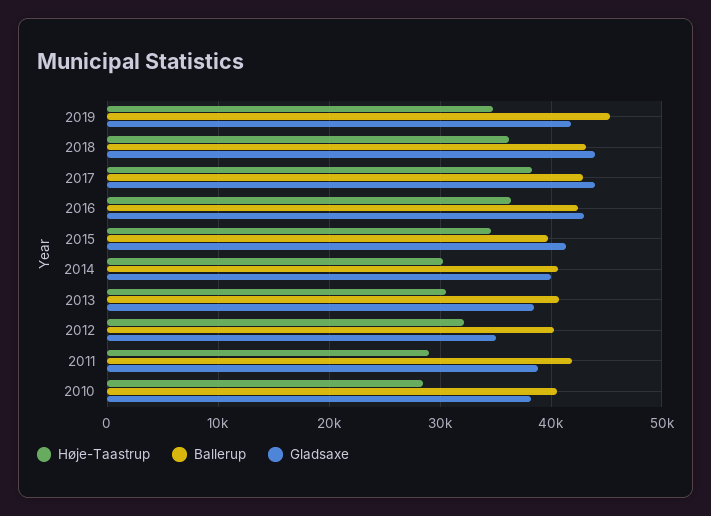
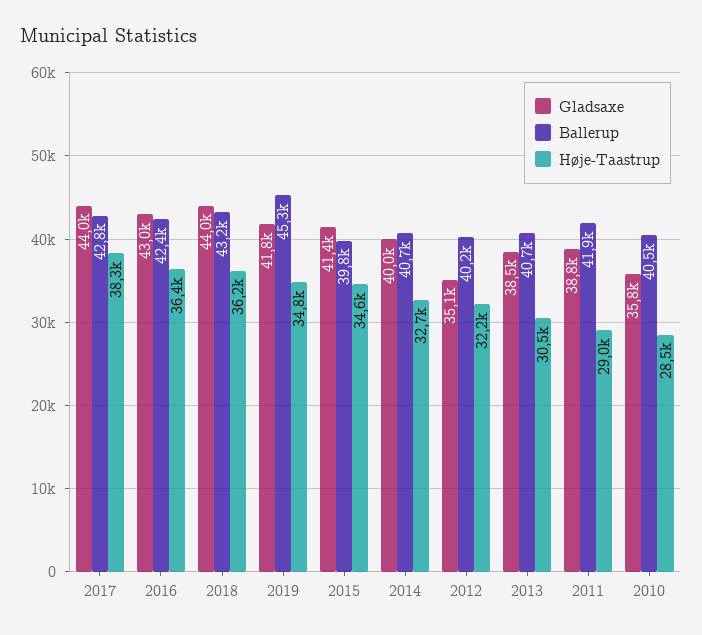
Høje-Taastrup, 2014: 30000 -> 32700
Gladsaxe, 2010: 38000 -> 35800

